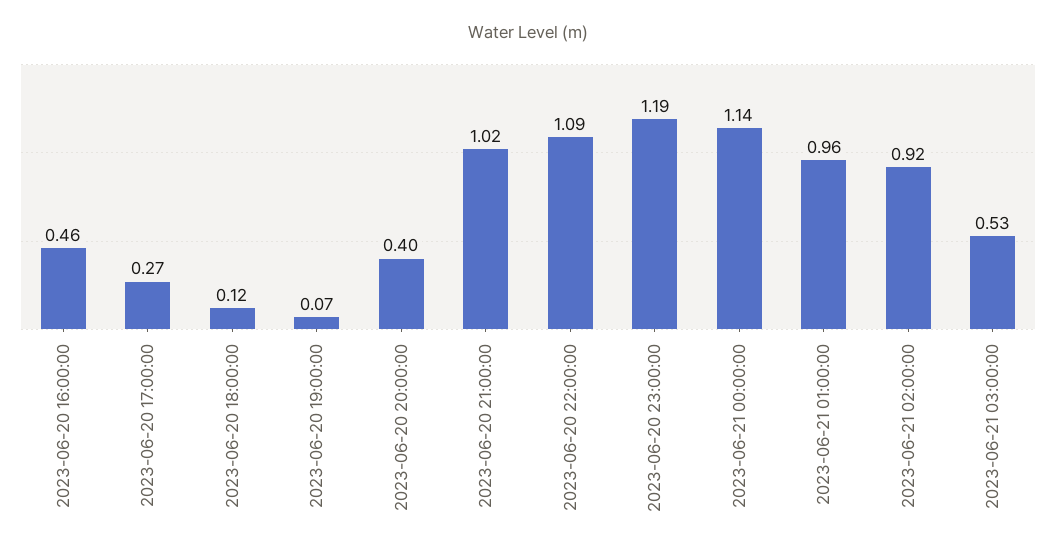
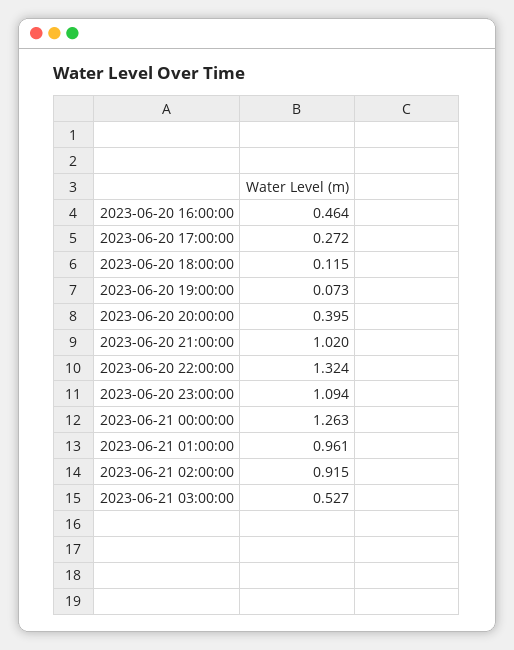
2023-06-20 22:00:00: 1.09 -> 1.324
2023-06-20 23:00:00: 1.19 -> 1.094
2023-06-21 00:00:00: 1.14 -> 1.263

